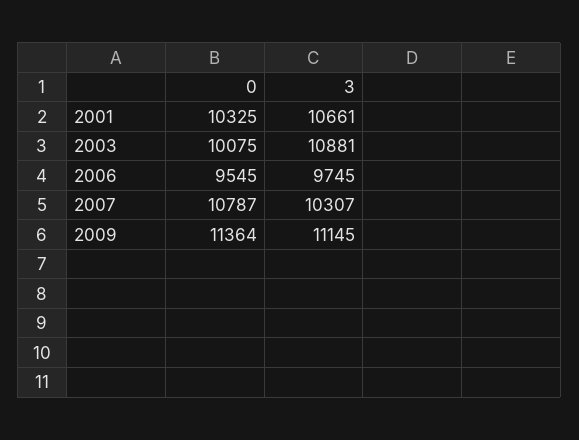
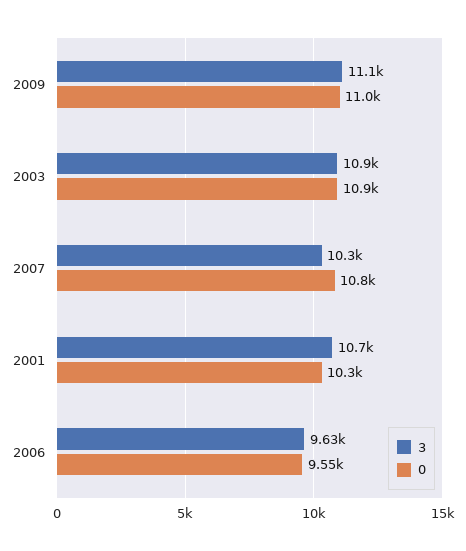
0, 2003: 10075 -> 10900
3, 2006: 9745 -> 9630
0, 2009: 11364 -> 11000

